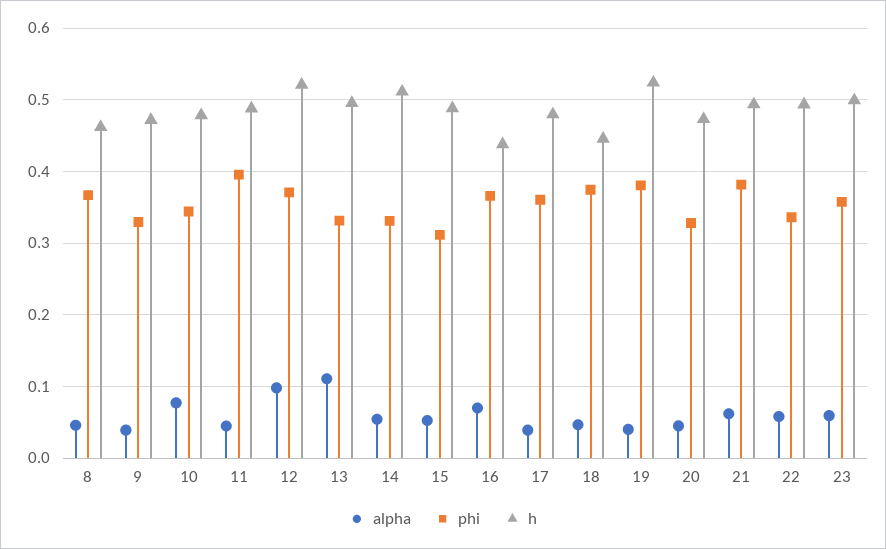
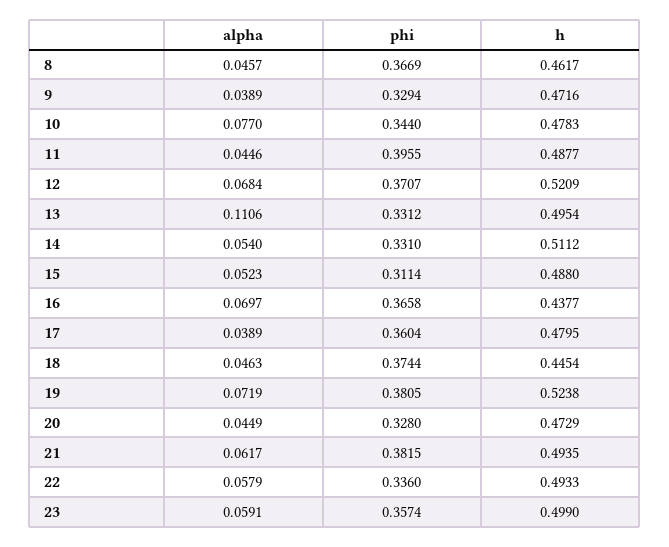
alpha, 12: 0.1 -> 0.0684
alpha, 19: 0.04 -> 0.0719

